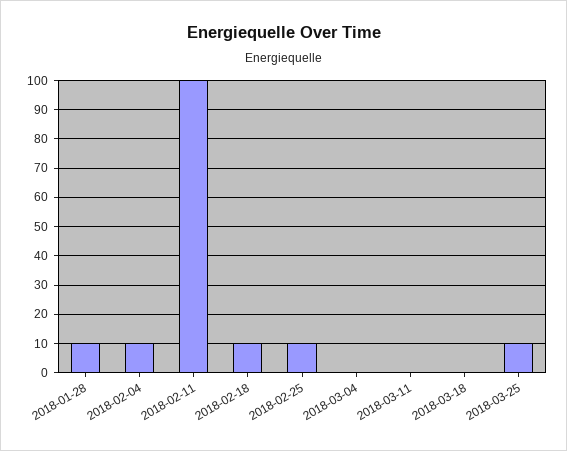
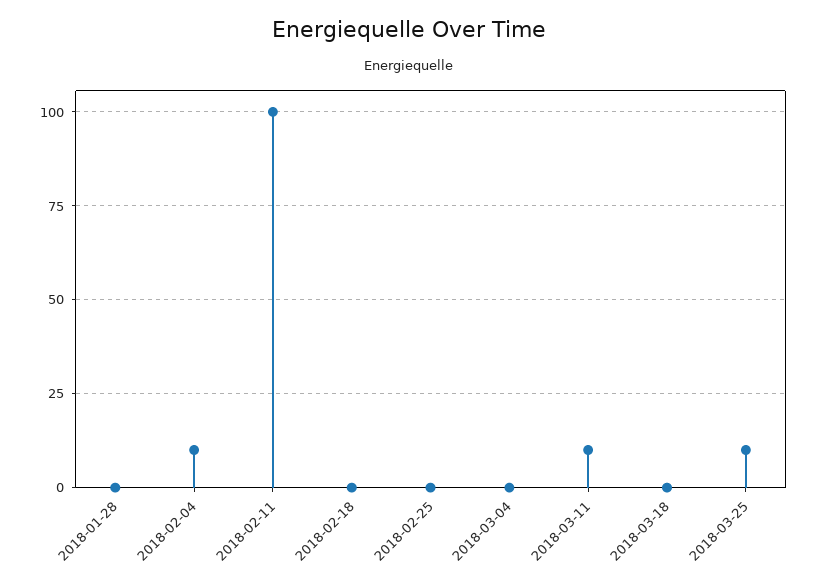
2018-01-28: 10 -> 0
2018-02-18: 10 -> 0
2018-02-25: 10 -> 0
2018-03-11: 0 -> 10

